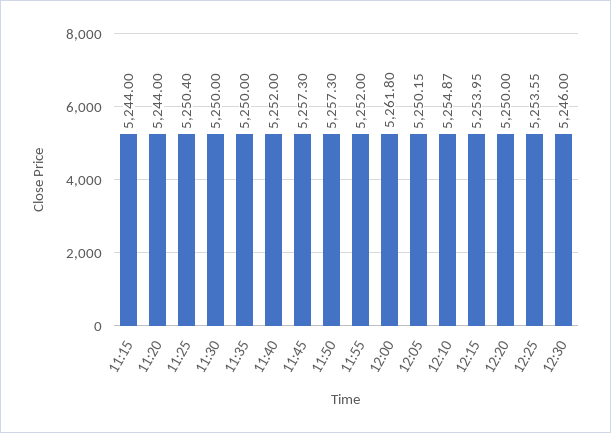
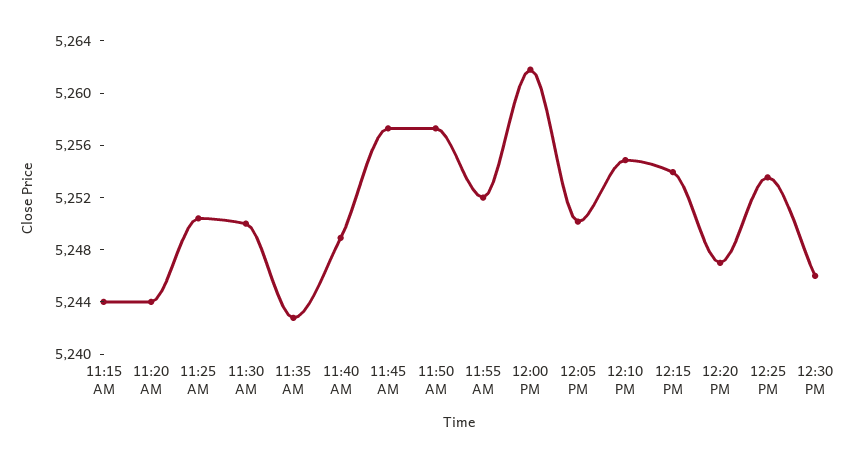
11:35: 5250 -> 5243
11:40: 5252 -> 5249
12:20: 5250 -> 5247

